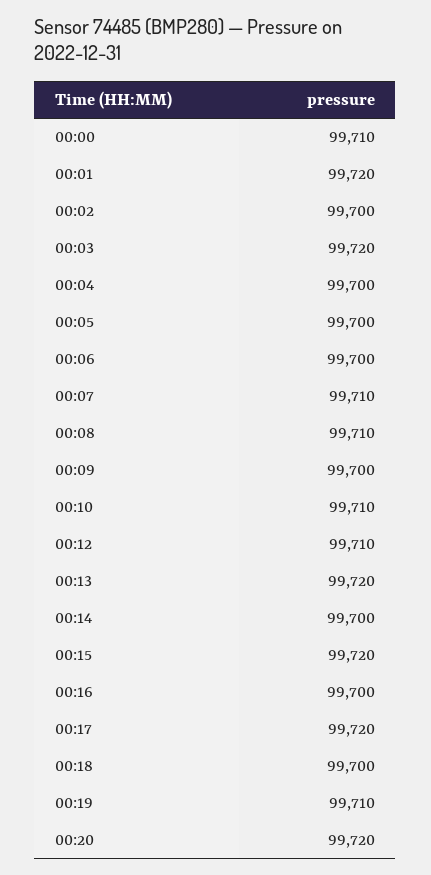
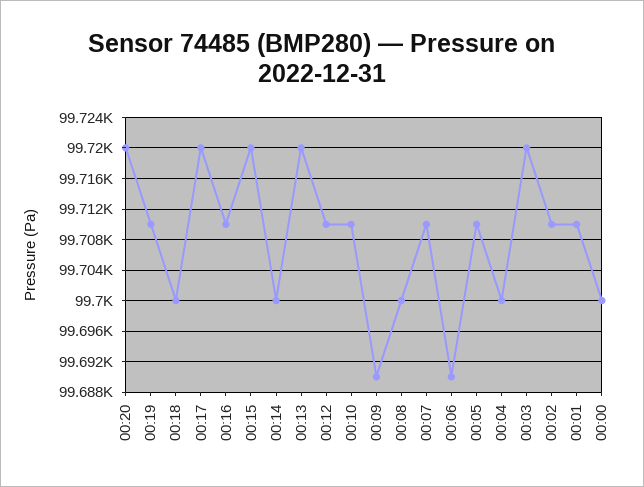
00:00: 99710 -> 99700
00:01: 99720 -> 99710
00:02: 99700 -> 99710
00:05: 99700 -> 99710
00:06: 99700 -> 99690
00:08: 99710 -> 99700
00:09: 99700 -> 99690
00:16: 99700 -> 99710

